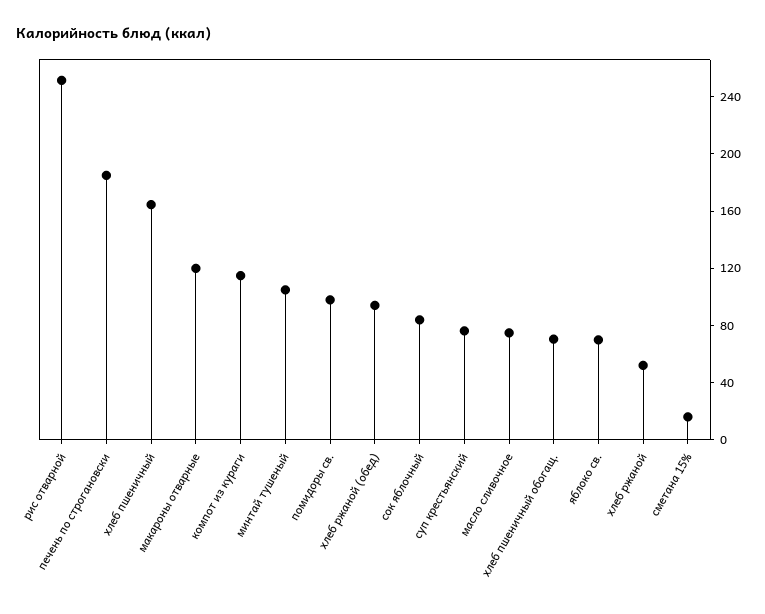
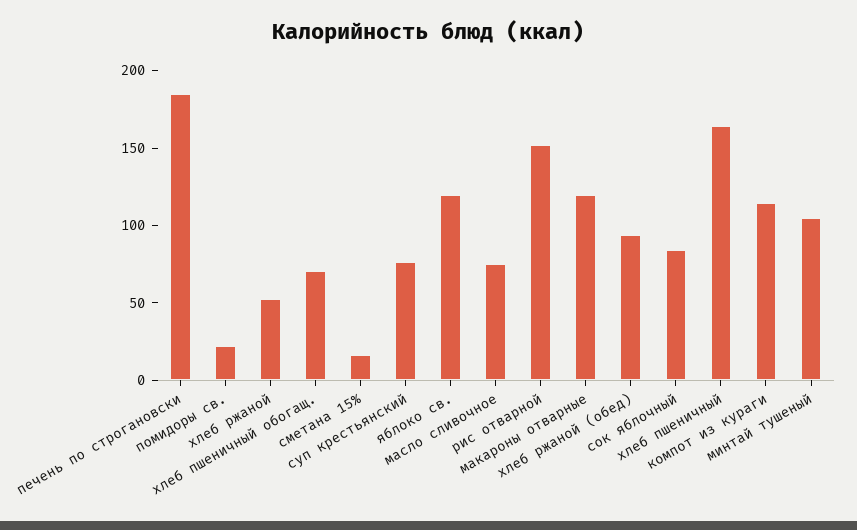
рис отварной: 250 -> 150
помидоры св.: 100 -> 20
яблоко св.: 70 -> 120

